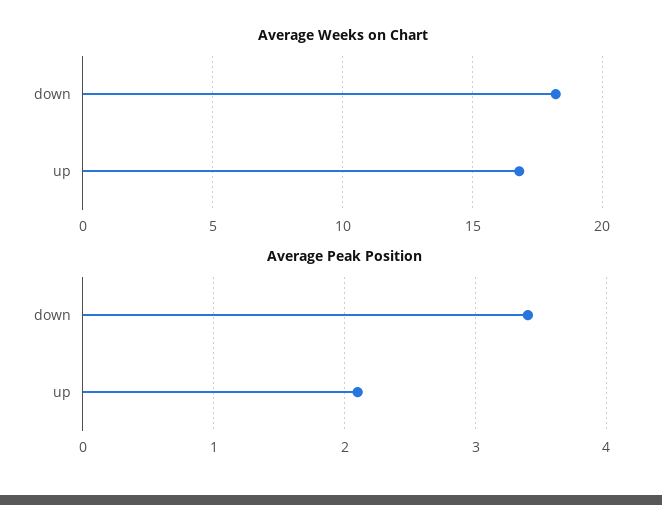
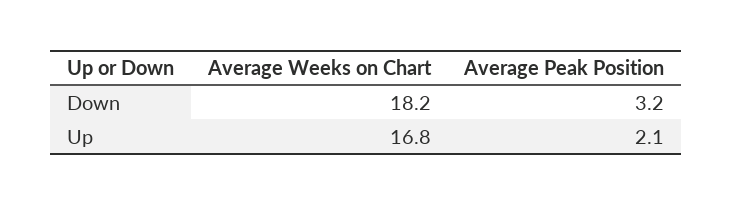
Average Peak Position, down: 3.4 -> 3.2

